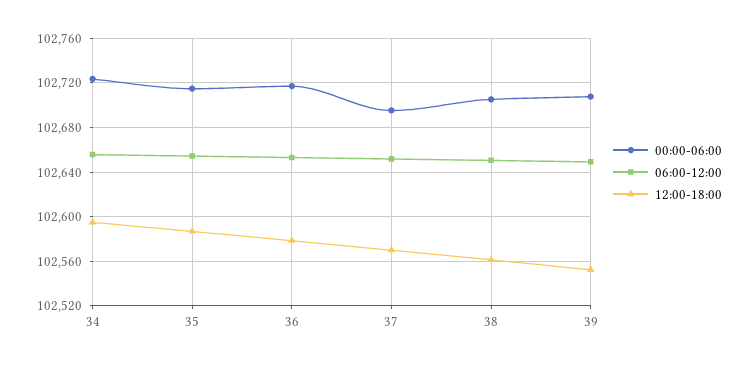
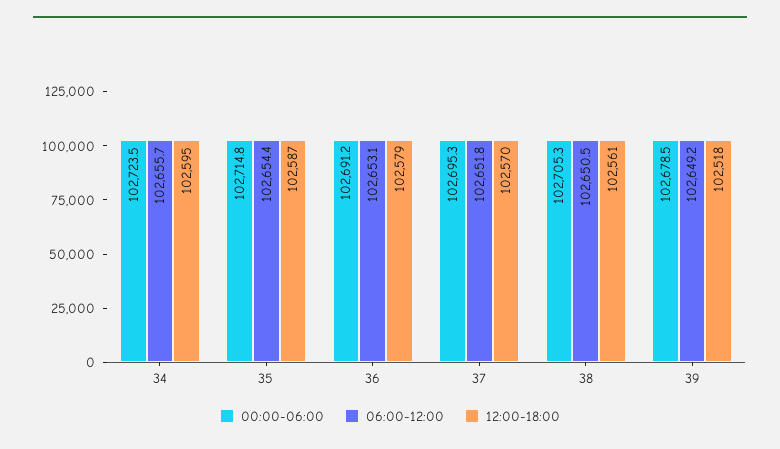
00:00-06:00, 36: 102720 -> 102691.2
00:00-06:00, 39: 102710 -> 102678.5
12:00-18:00, 39: 102550 -> 102518

